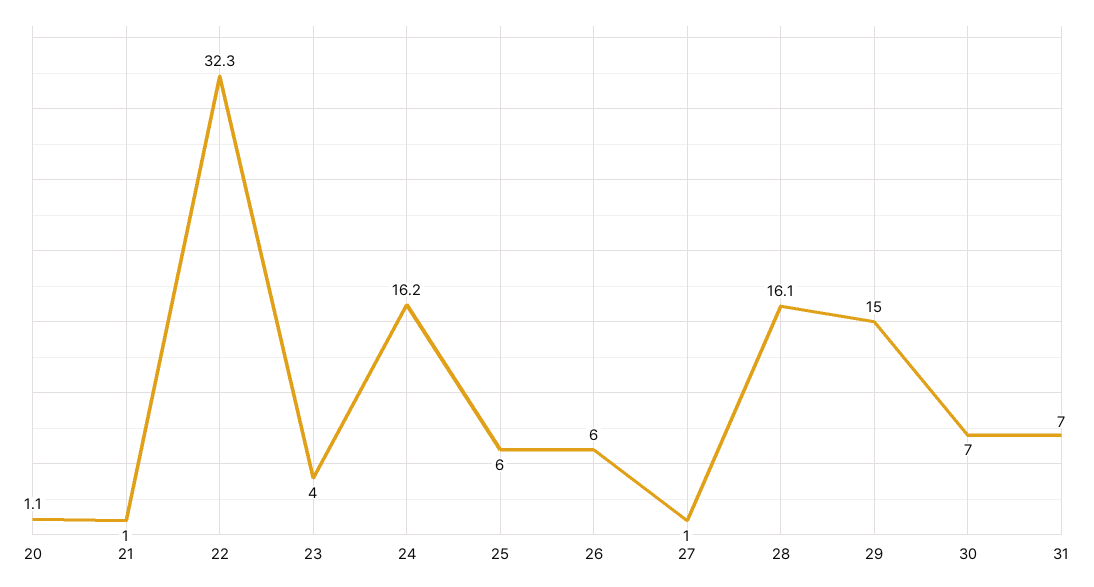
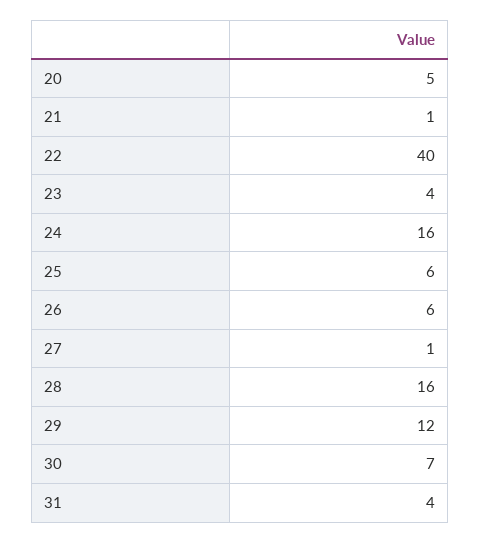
20: 1.1 -> 5
22: 32.3 -> 40
29: 15 -> 12
31: 7 -> 4

